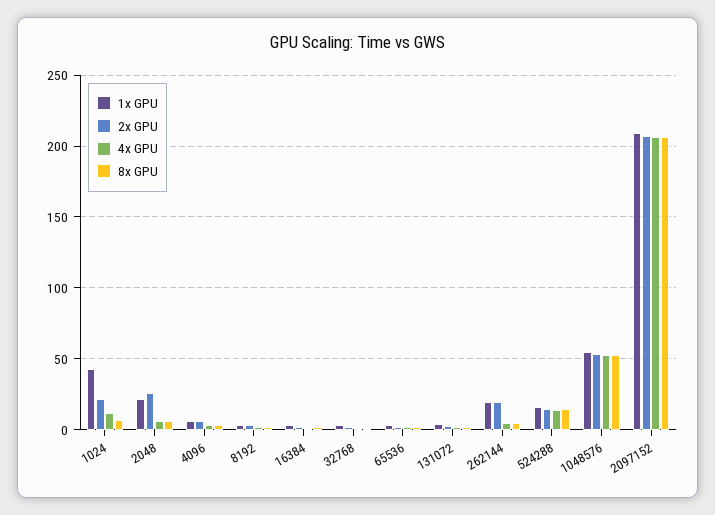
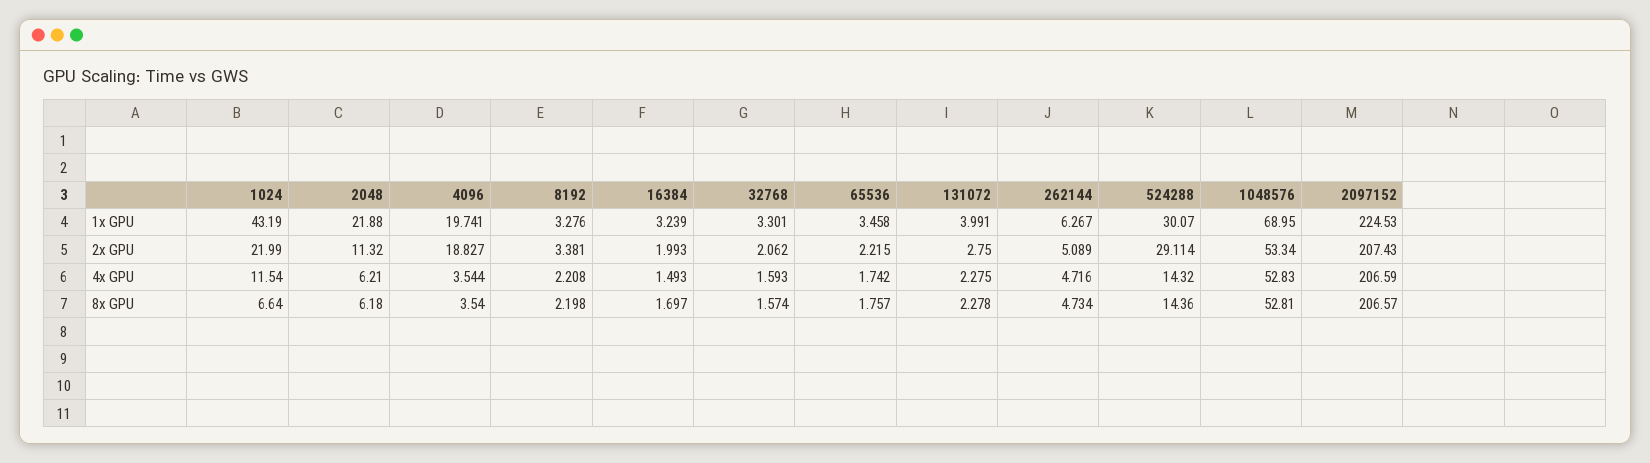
2x GPU, 2048: 25 -> 11.32
1x GPU, 4096: 5 -> 19.741
2x GPU, 4096: 5 -> 18.827
1x GPU, 262144: 20 -> 6.267
2x GPU, 262144: 20 -> 5.089
1x GPU, 524288: 15 -> 30.07
2x GPU, 524288: 15 -> 29.114
1x GPU, 1048576: 55 -> 68.95
1x GPU, 2097152: 210 -> 224.53

